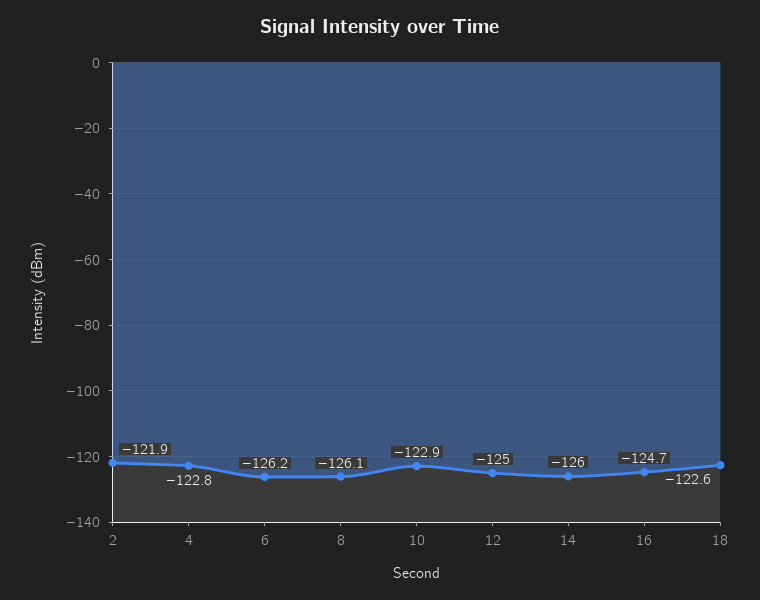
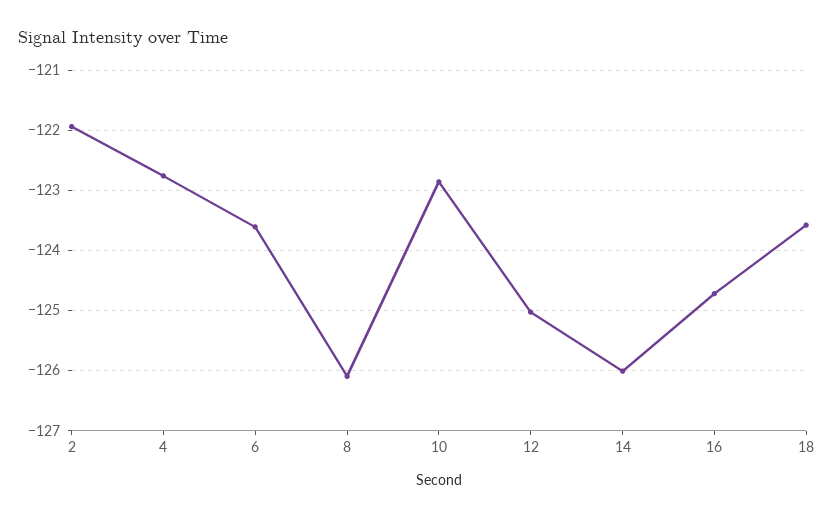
6: -126.2 -> -123.6
18: -122.6 -> -123.6

